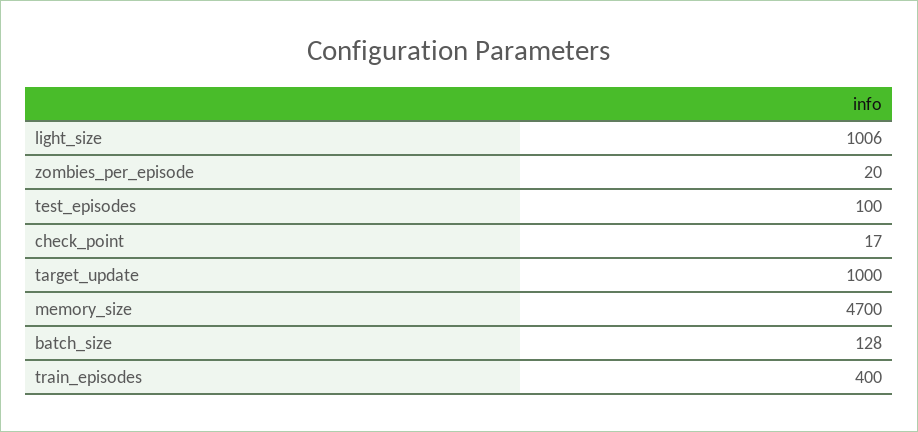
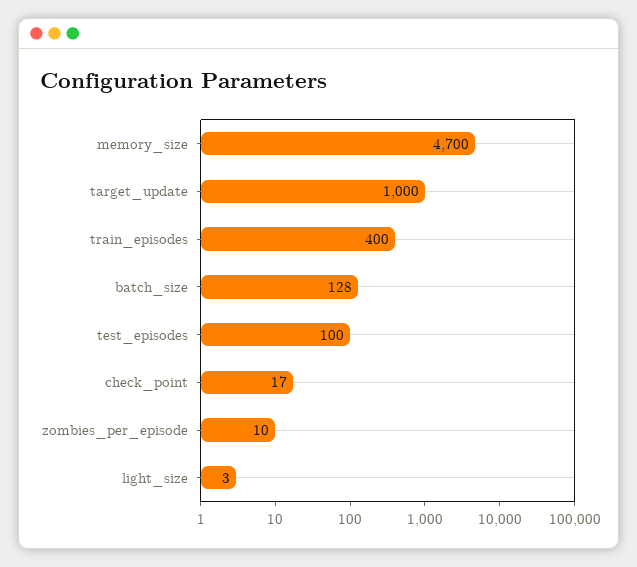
light_size: 1006 -> 3
zombies_per_episode: 20 -> 10

